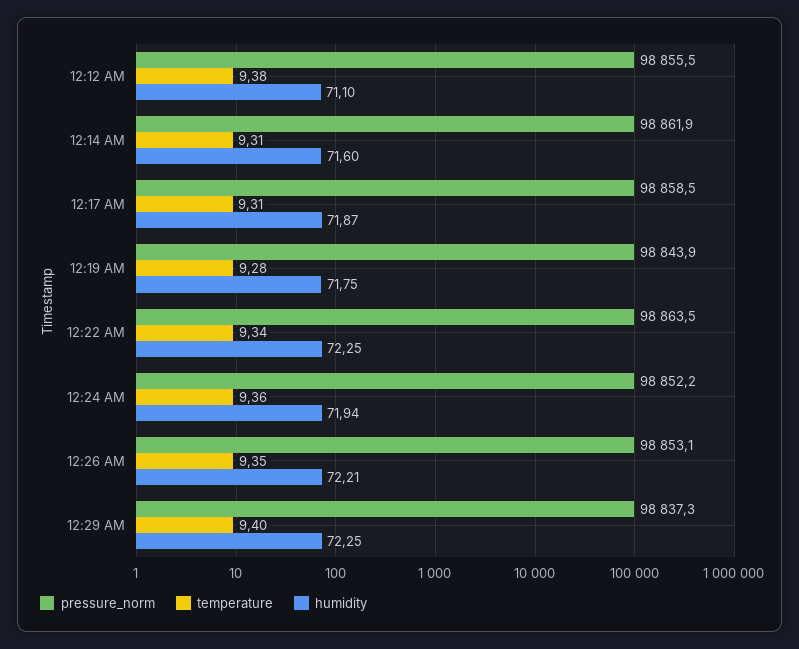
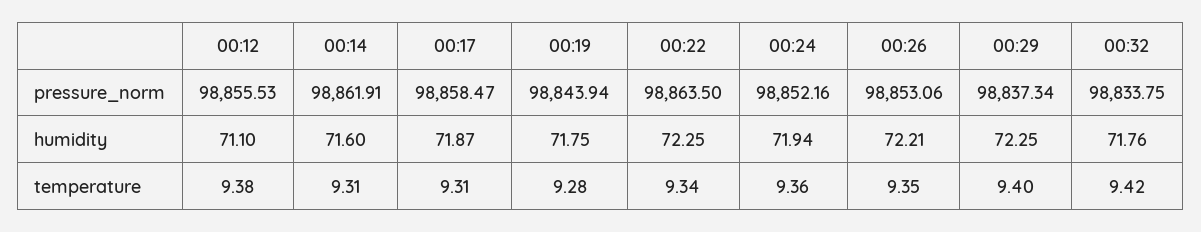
pressure_norm, 00:32: none -> 98833.75
humidity, 00:32: none -> 71.76
temperature, 00:32: none -> 9.42

